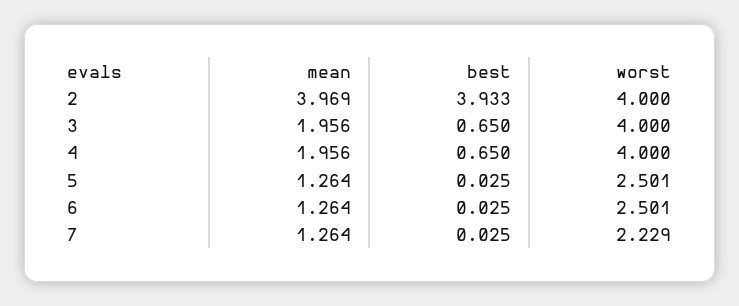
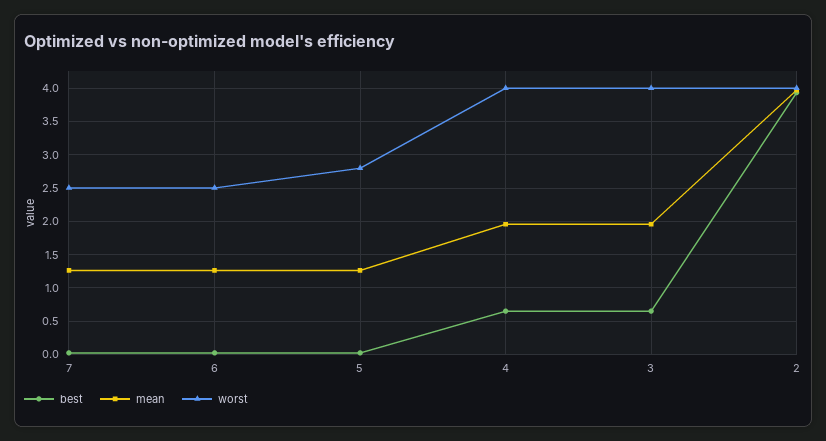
worst, 5: 2.501 -> 2.8
worst, 7: 2.229 -> 2.5

